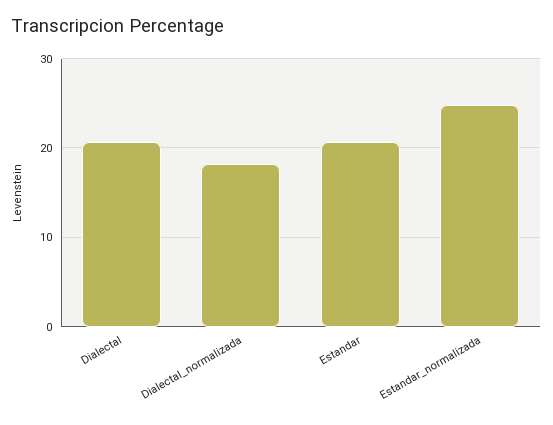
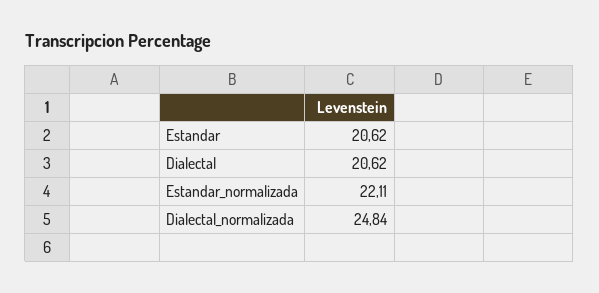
Dialectal_normalizada: 18 -> 24.84
Estandar_normalizada: 25 -> 22.11

